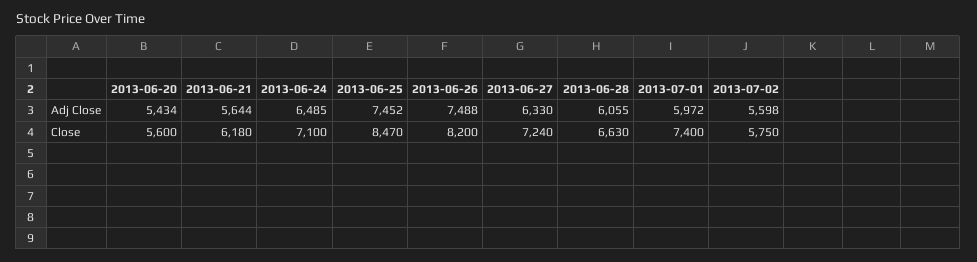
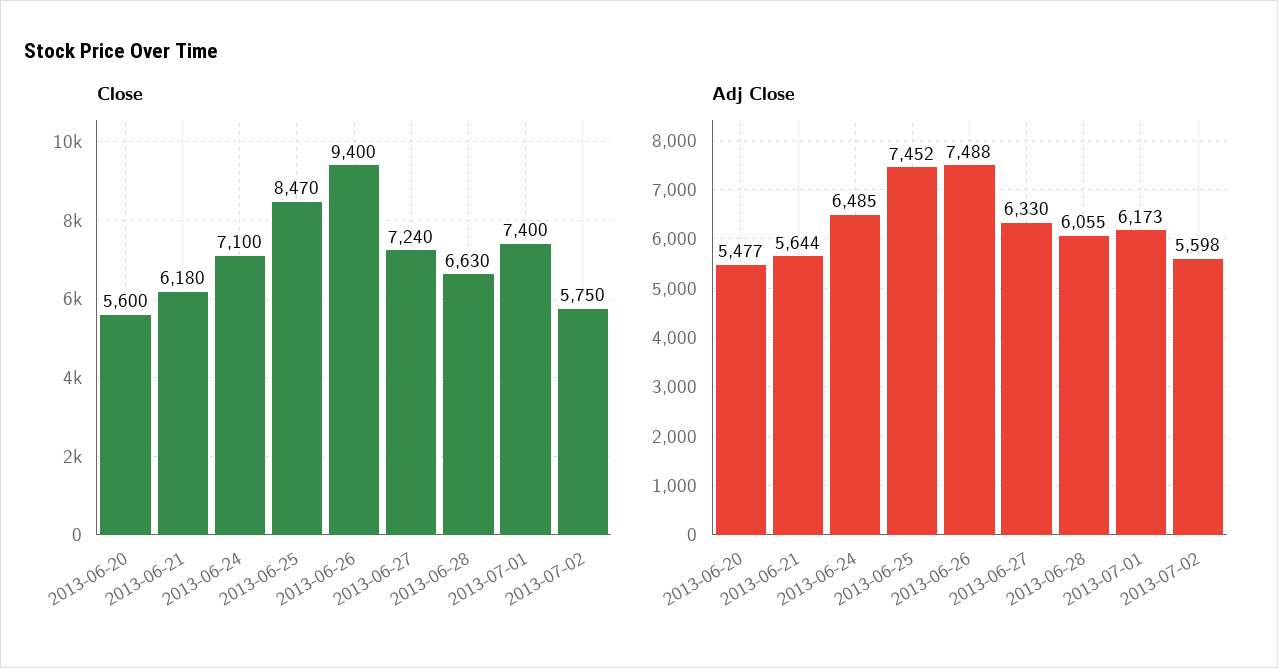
Adj Close, 2013-06-20: 5434 -> 5477
Adj Close, 2013-07-01: 5972 -> 6173
Close, 2013-06-26: 8200 -> 9400

